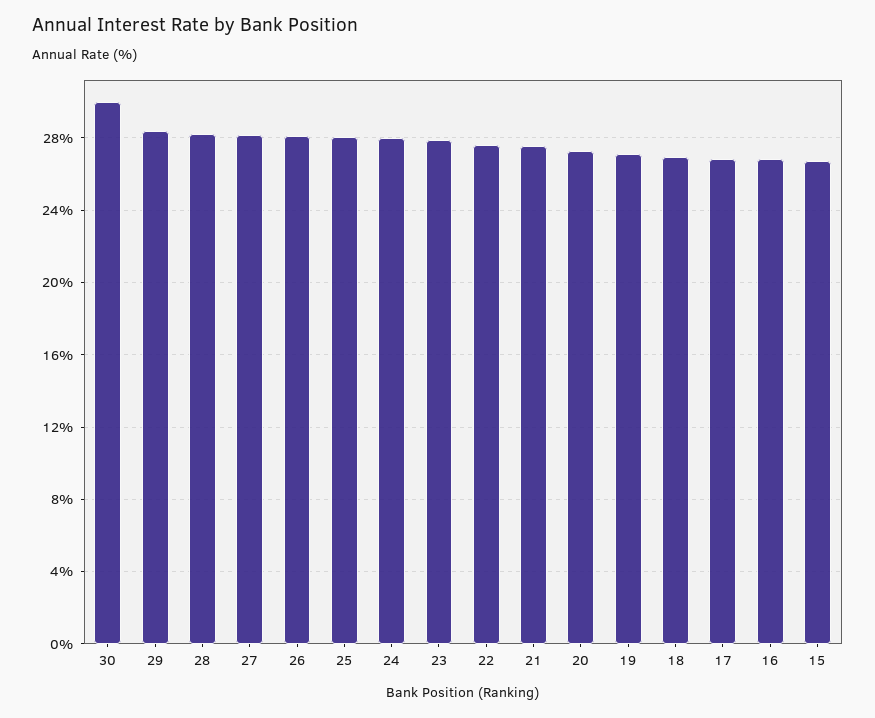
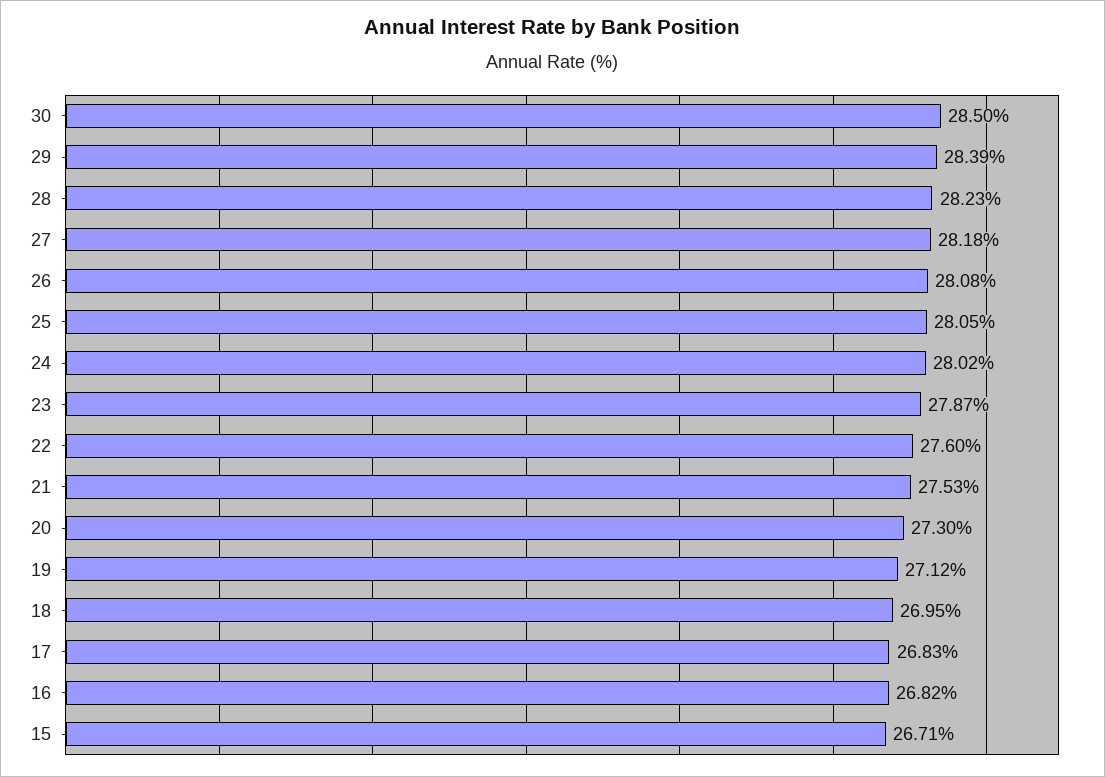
30: 30 -> 28.5

